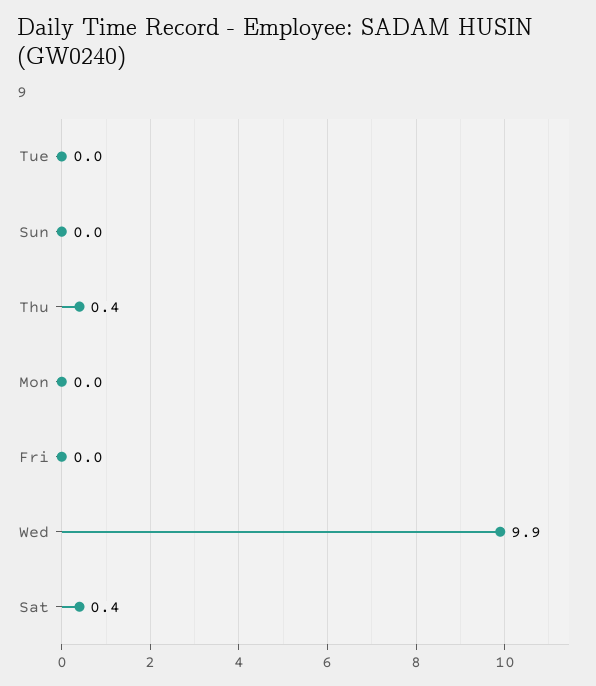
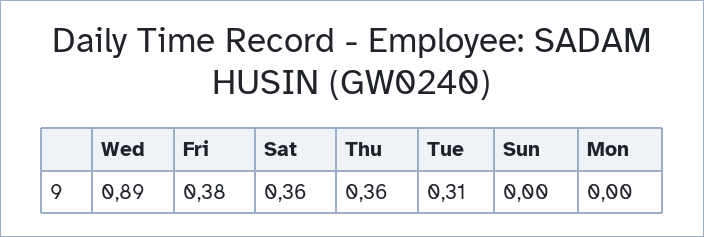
Tue: 0 -> 0.31
Fri: 0 -> 0.38
Wed: 9.9 -> 0.89

